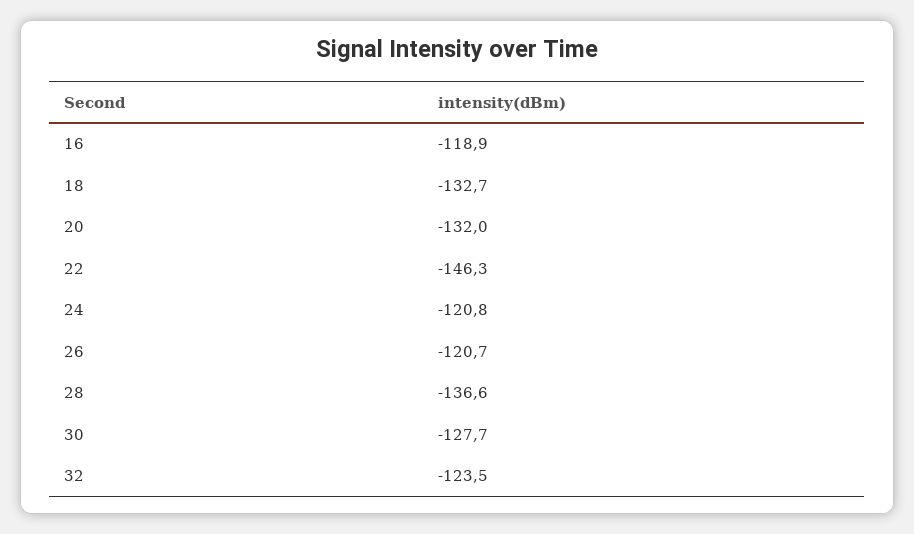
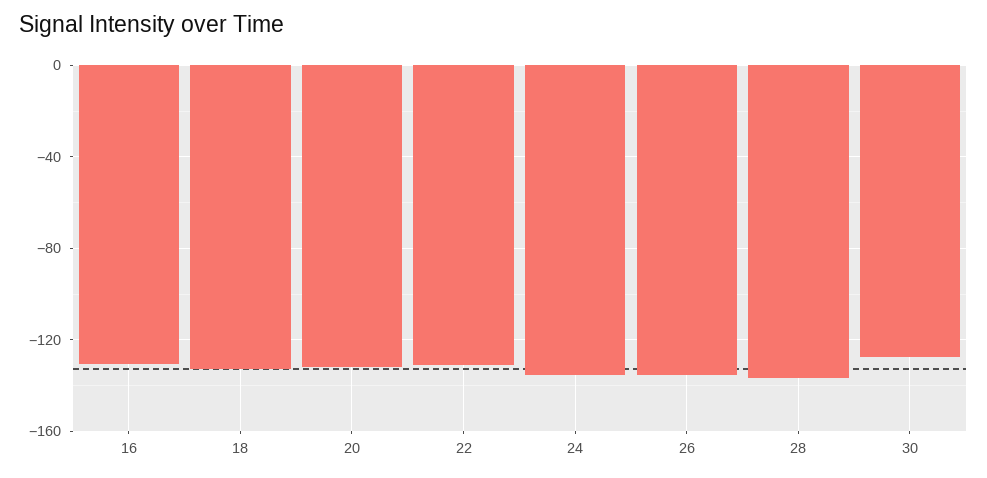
16: -118.9 -> -130
22: -146.3 -> -130
24: -120.8 -> -135
26: -120.7 -> -135
32: -123.5 -> none

